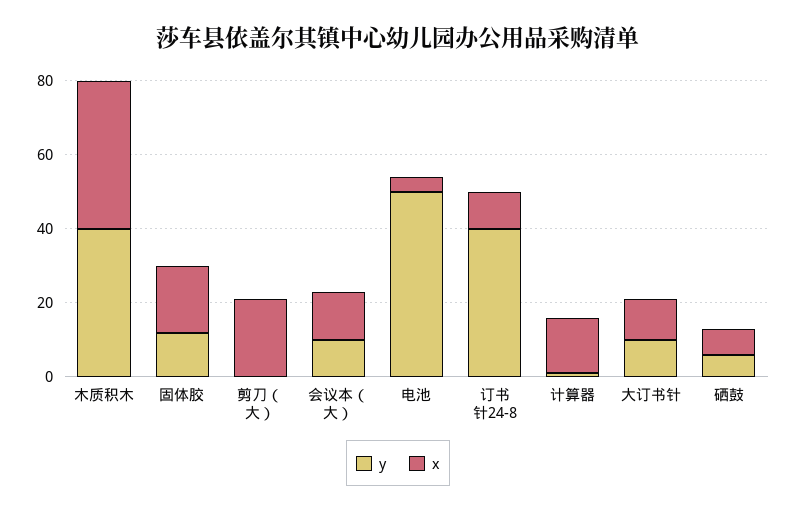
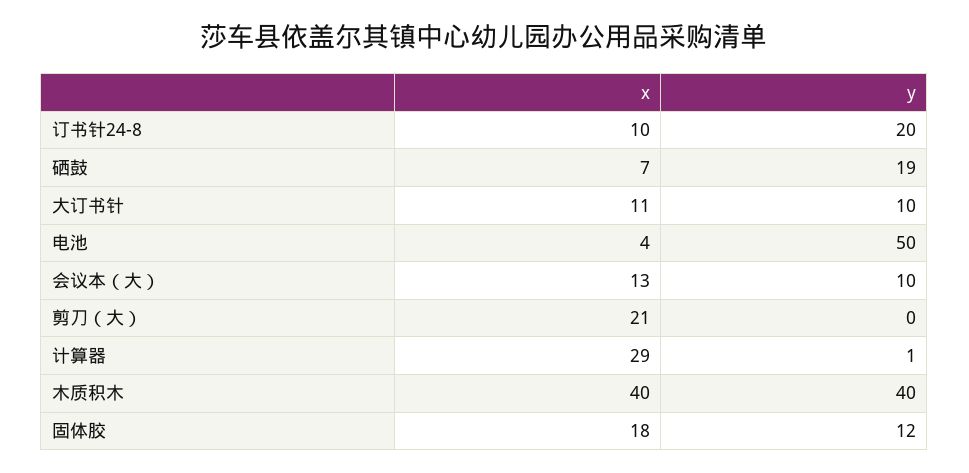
y, 订书针24-8: 40 -> 20
x, 计算器: 15 -> 29
y, 硒鼓: 5 -> 19

